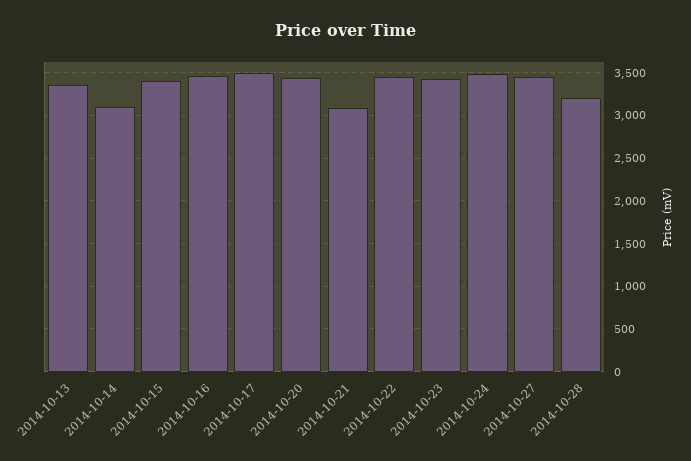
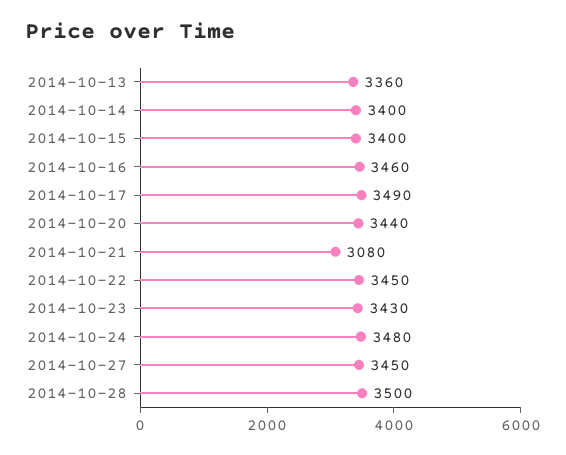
2014-10-14: 3100 -> 3400
2014-10-28: 3200 -> 3500

